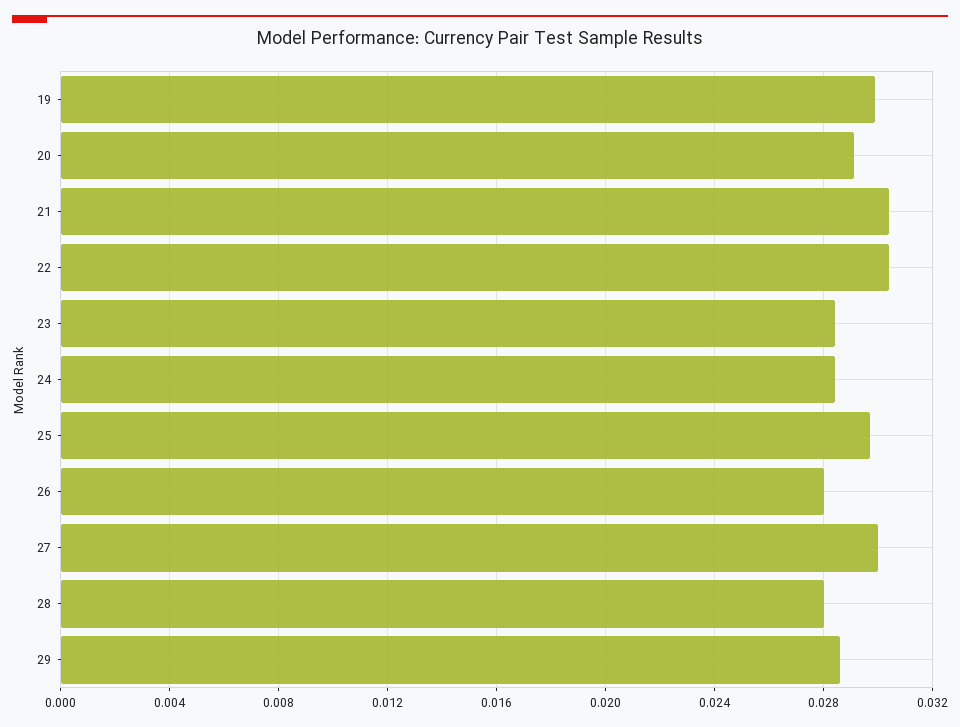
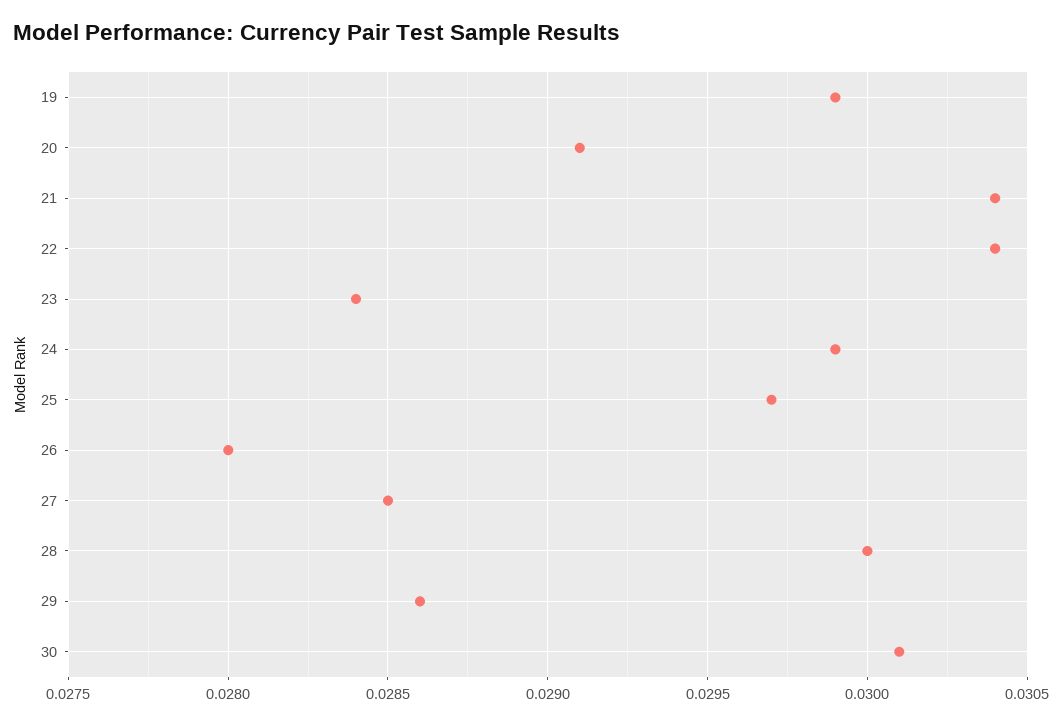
24: 0.0285 -> 0.0299
27: 0.03 -> 0.0285
28: 0.028 -> 0.03
30: none -> 0.0301

